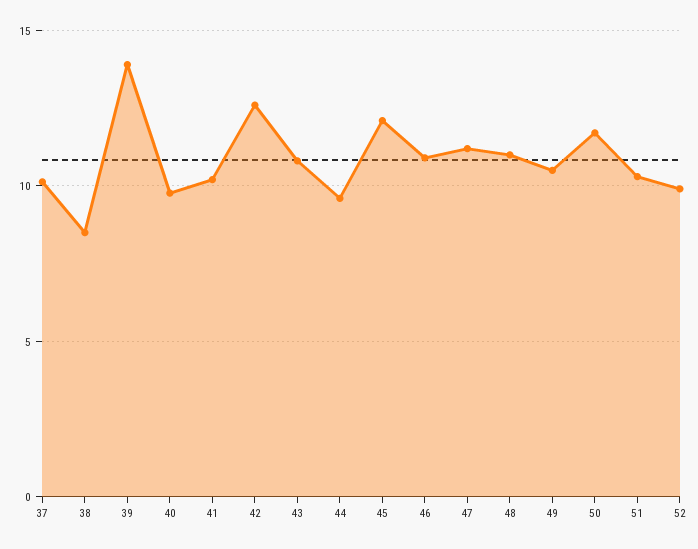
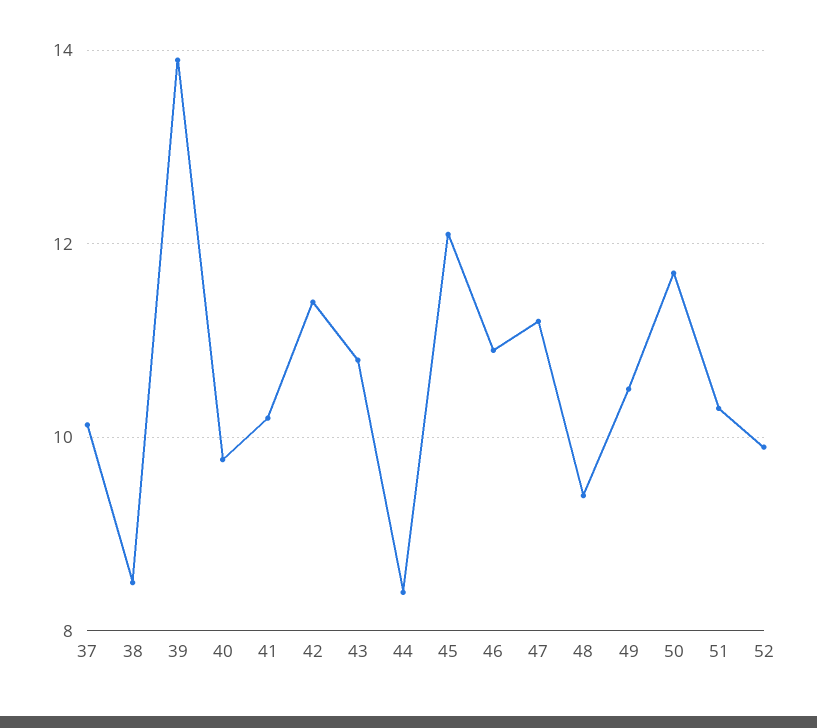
42: 12.5 -> 11.4
44: 9.5 -> 8.4
48: 11 -> 9.4

